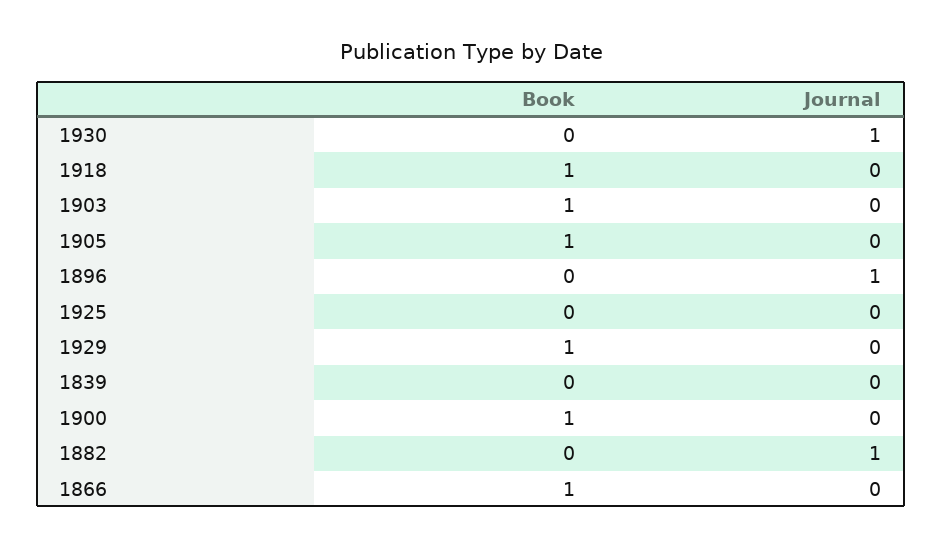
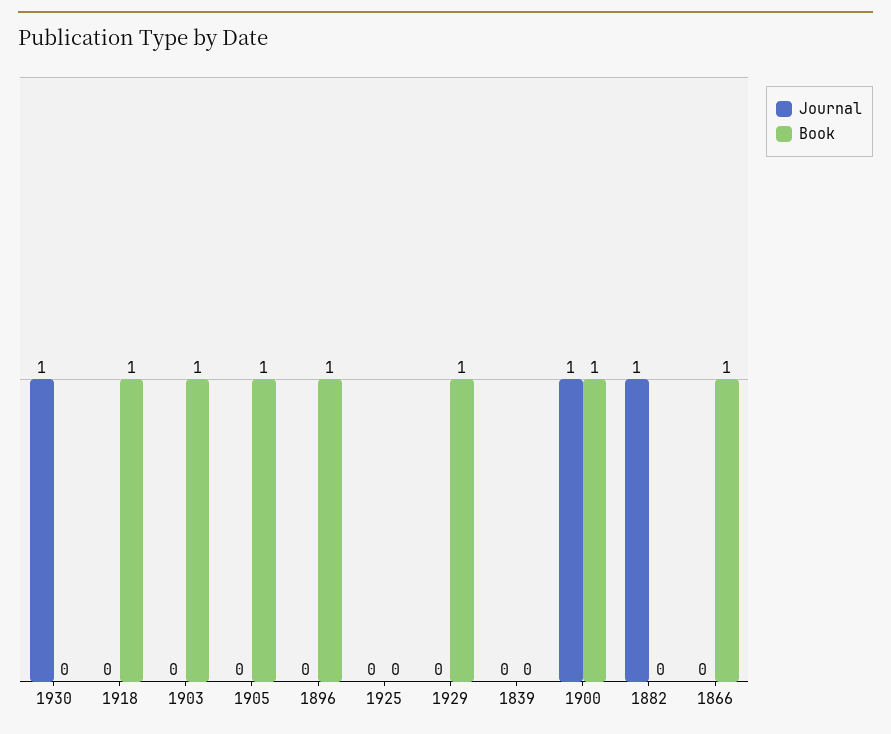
Book, 1896: 0 -> 1
Journal, 1896: 1 -> 0
Journal, 1900: 0 -> 1

